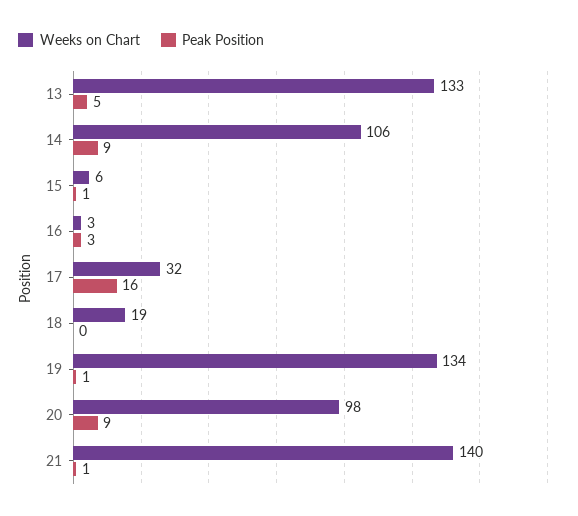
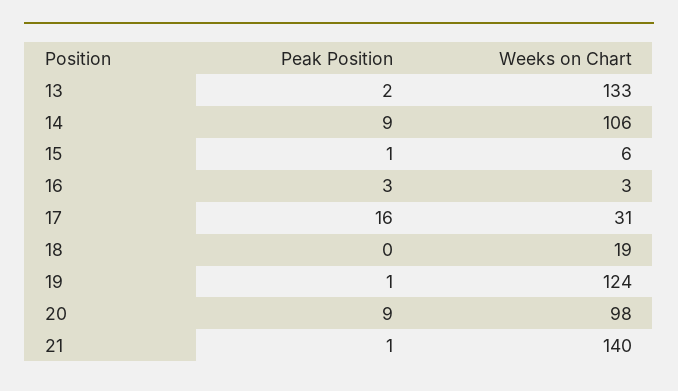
Peak Position, 13: 5 -> 2
Weeks on Chart, 17: 32 -> 31
Weeks on Chart, 19: 134 -> 124

